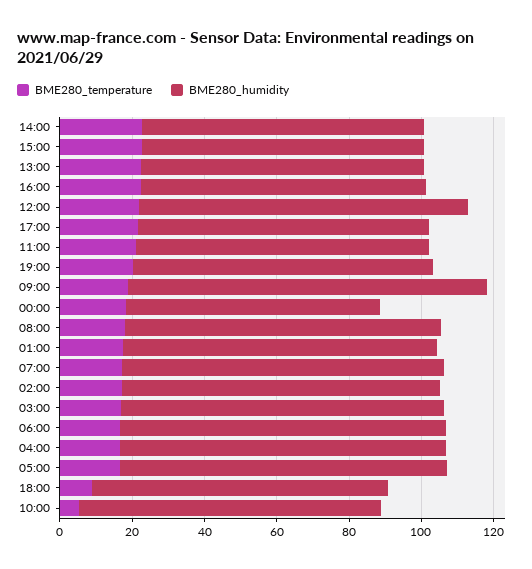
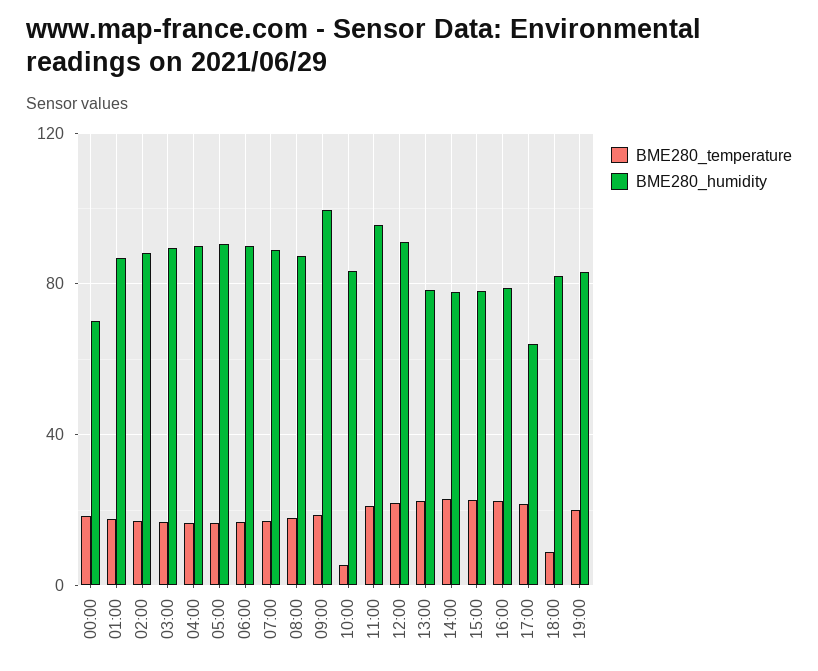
BME280_humidity, 17:00: 80 -> 65
BME280_humidity, 11:00: 80 -> 95

